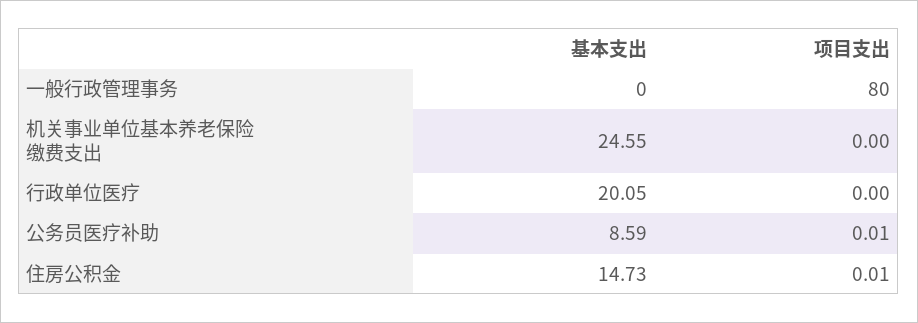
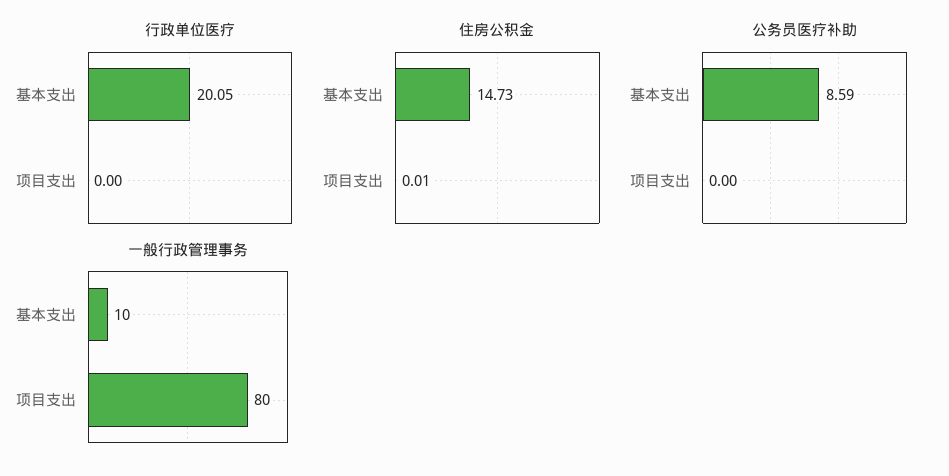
一般行政管理事务, 基本支出: 0 -> 10
机关事业单位基本养老保险缴费支出, 基本支出: 24.55 -> none
机关事业单位基本养老保险缴费支出, 项目支出: 0 -> none
公务员医疗补助, 项目支出: 0.01 -> 0

